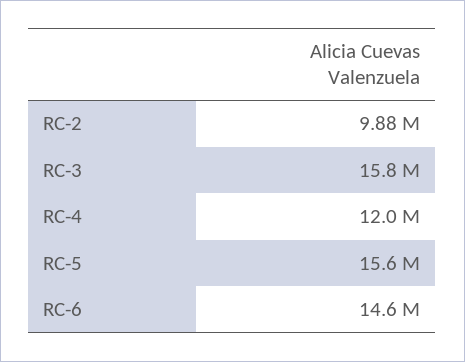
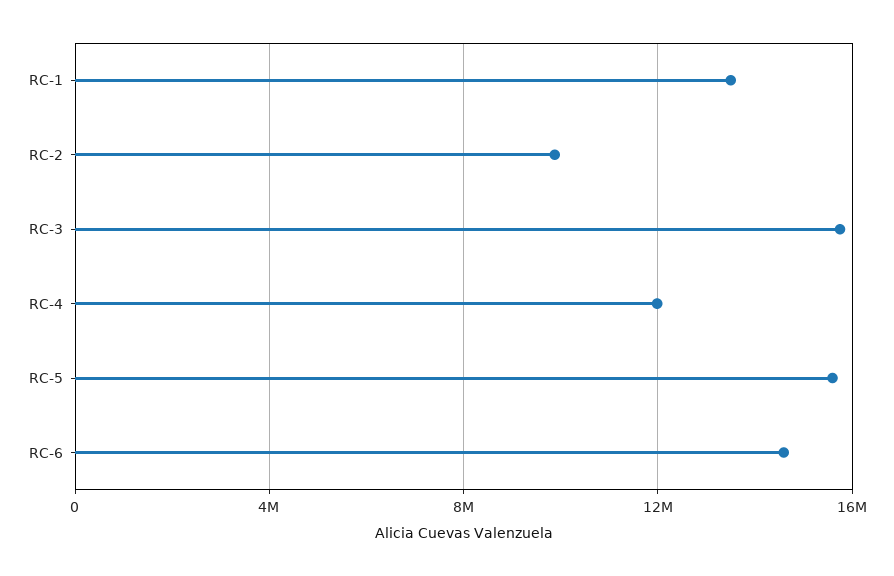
RC-1: none -> 13500000

